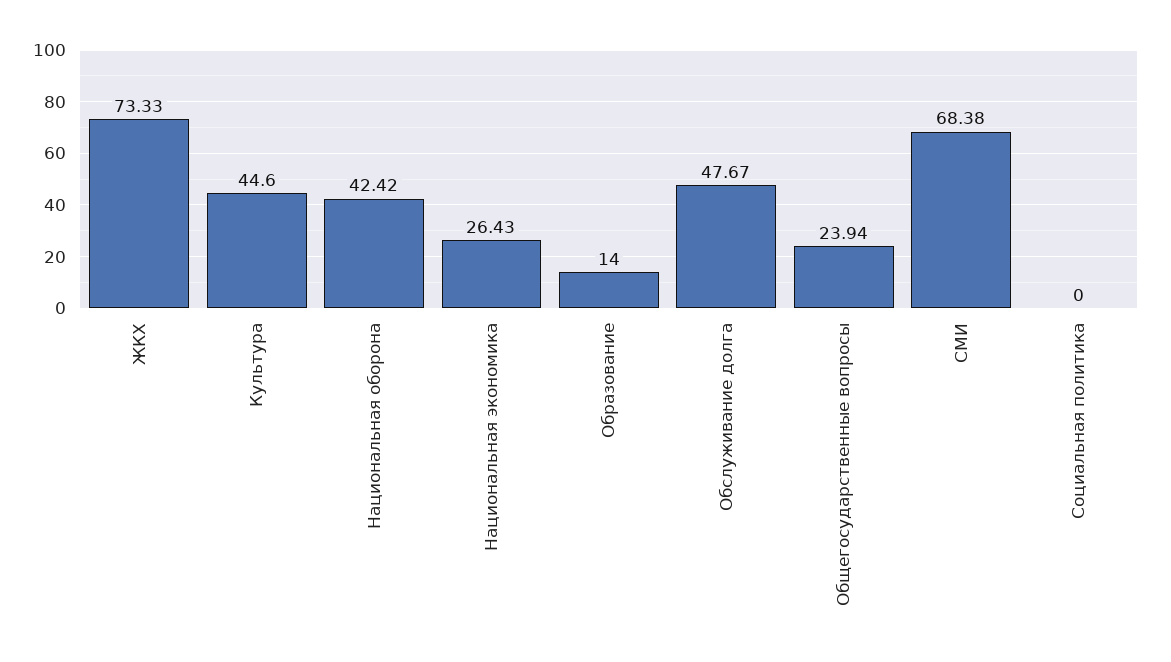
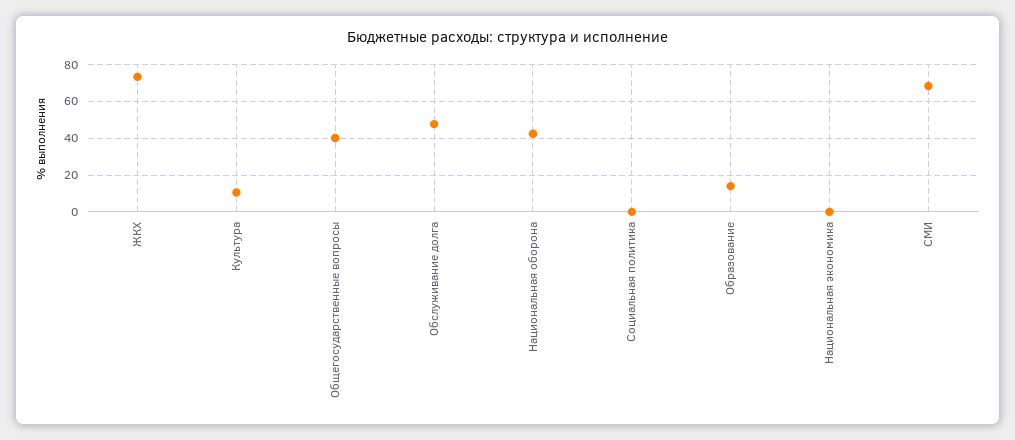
Культура: 44.6 -> 10
Национальная экономика: 26.43 -> 0
Общегосударственные вопросы: 23.94 -> 40

